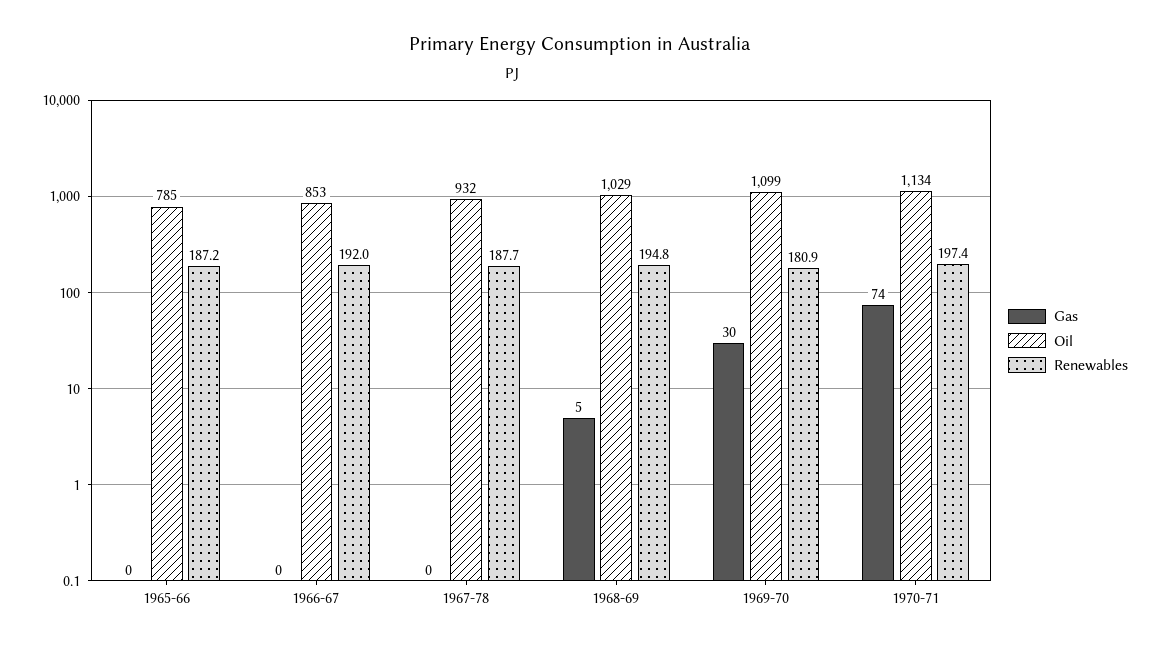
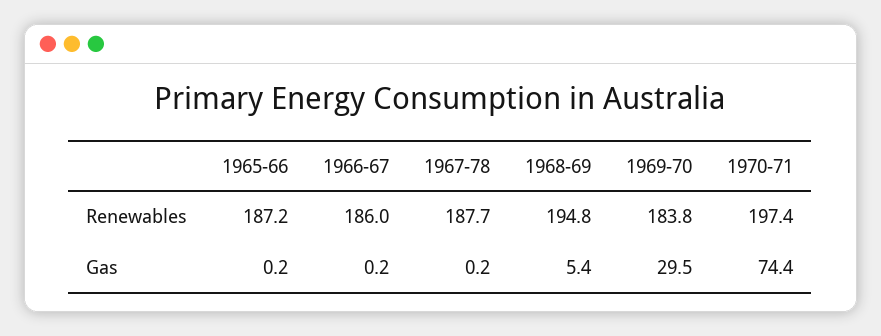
Oil, 1965-66: 785 -> none
Oil, 1966-67: 853 -> none
Renewables, 1966-67: 192 -> 186
Oil, 1967-78: 932 -> none
Oil, 1968-69: 1029 -> none
Oil, 1969-70: 1099 -> none
Renewables, 1969-70: 180.9 -> 183.8
Oil, 1970-71: 1134 -> none

